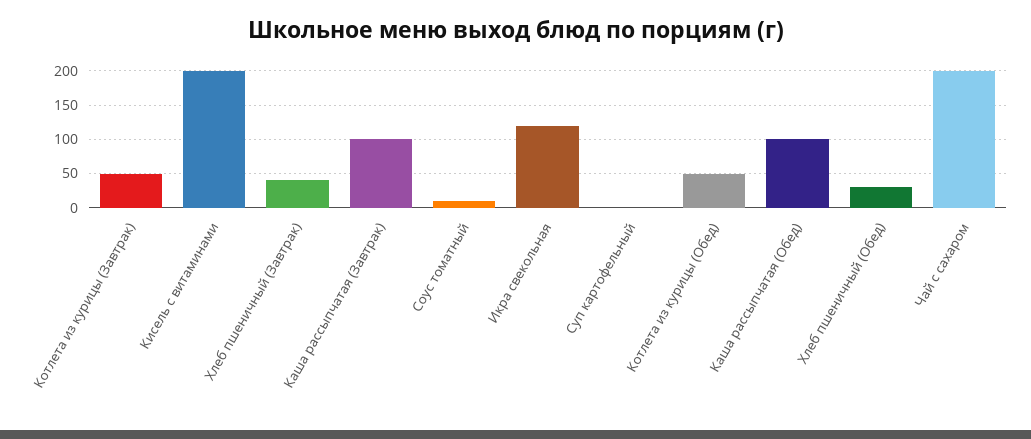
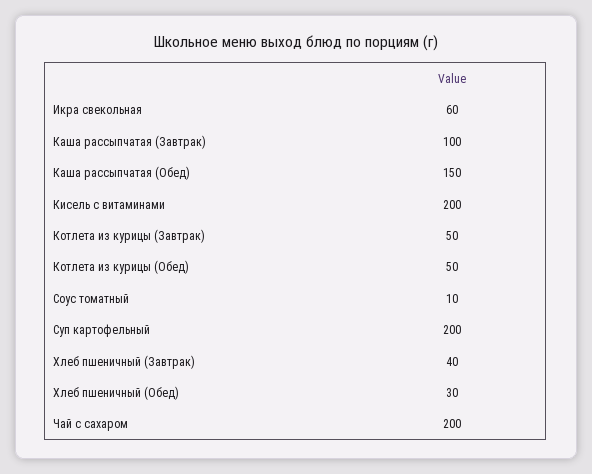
Икра свекольная: 120 -> 60
Суп картофельный: 0 -> 200
Каша рассыпчатая (Обед): 100 -> 150

